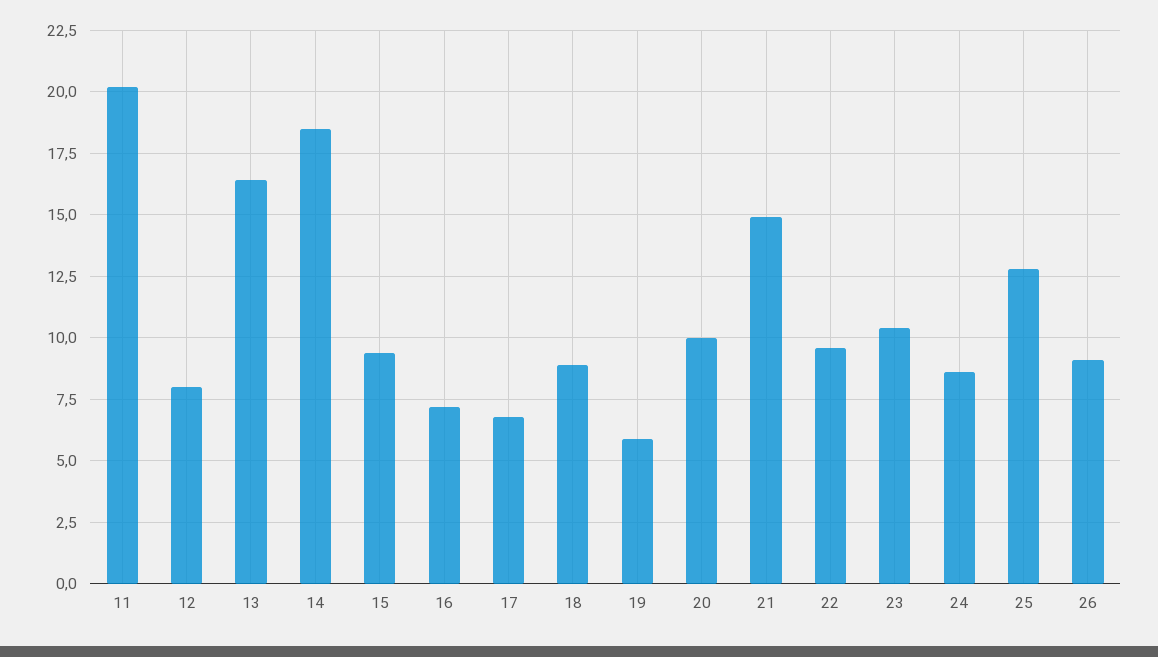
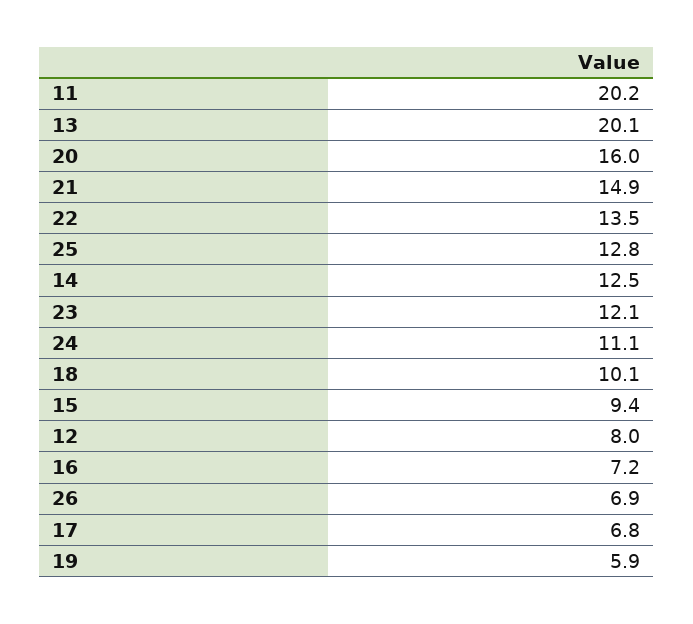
13: 16.5 -> 20.1
14: 18.5 -> 12.5
18: 9 -> 10.1
20: 10 -> 16
22: 9.5 -> 13.5
23: 10.5 -> 12.1
24: 8.5 -> 11.1
26: 9 -> 6.9

